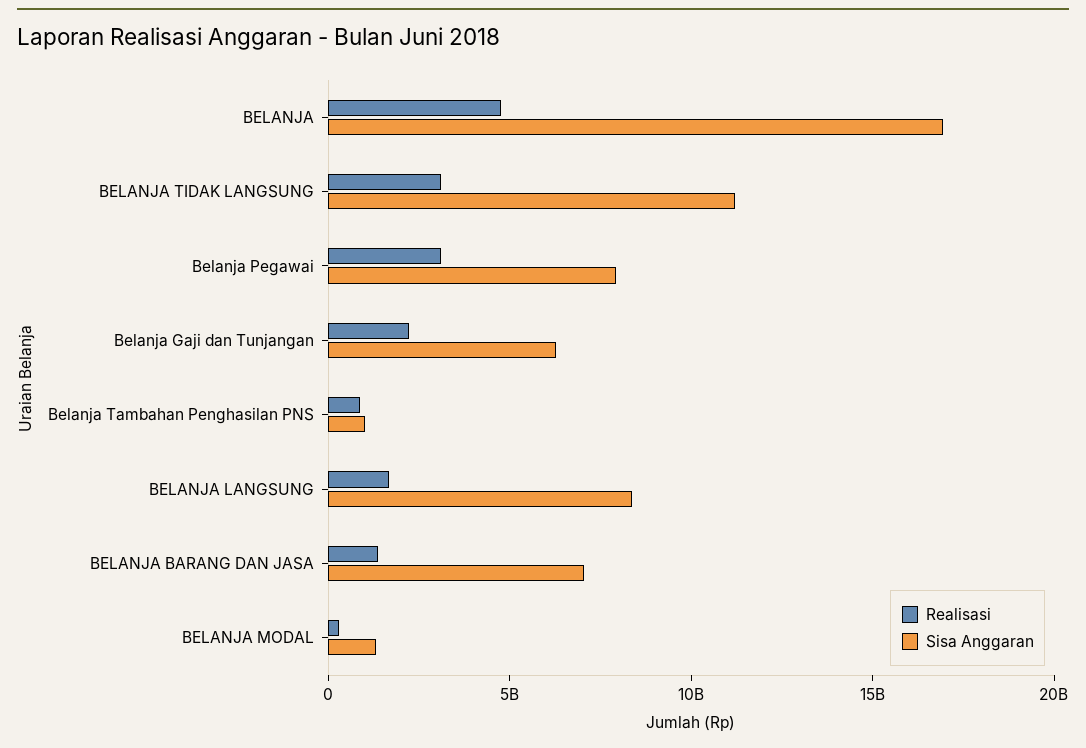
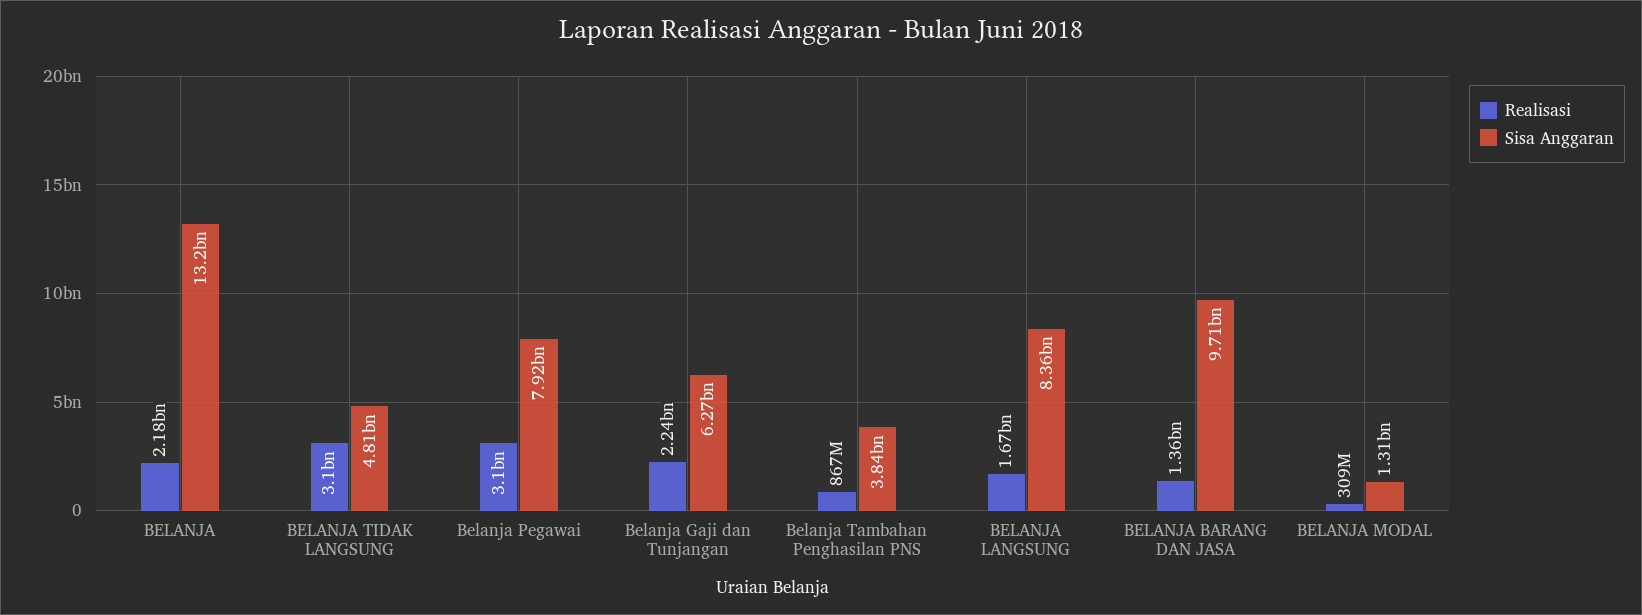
Realisasi, BELANJA: 5000000000 -> 2180000000
Sisa Anggaran, BELANJA: 17000000000 -> 13200000000
Sisa Anggaran, BELANJA TIDAK LANGSUNG: 11000000000 -> 4810000000
Sisa Anggaran, Belanja Tambahan Penghasilan PNS: 1000000000 -> 3840000000
Sisa Anggaran, BELANJA BARANG DAN JASA: 7000000000 -> 9710000000

